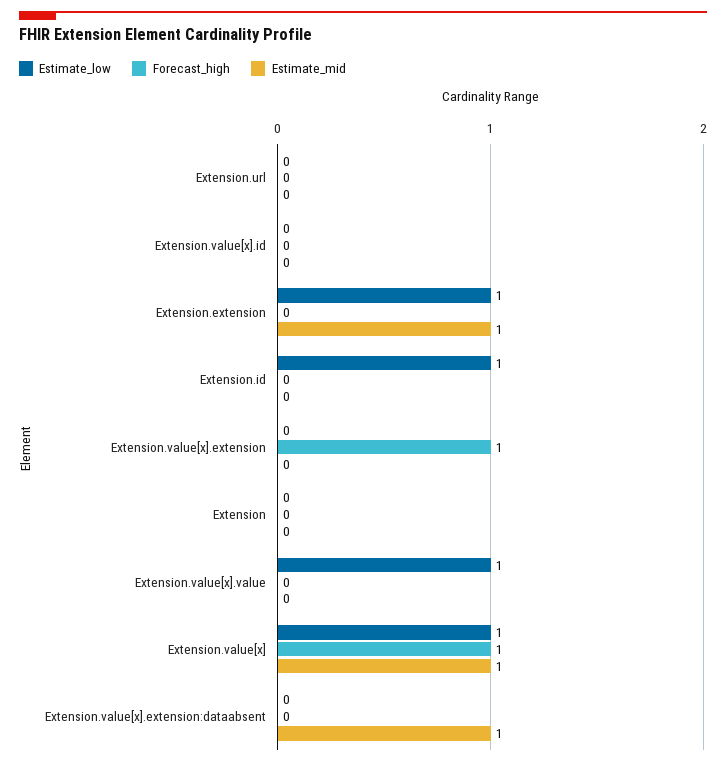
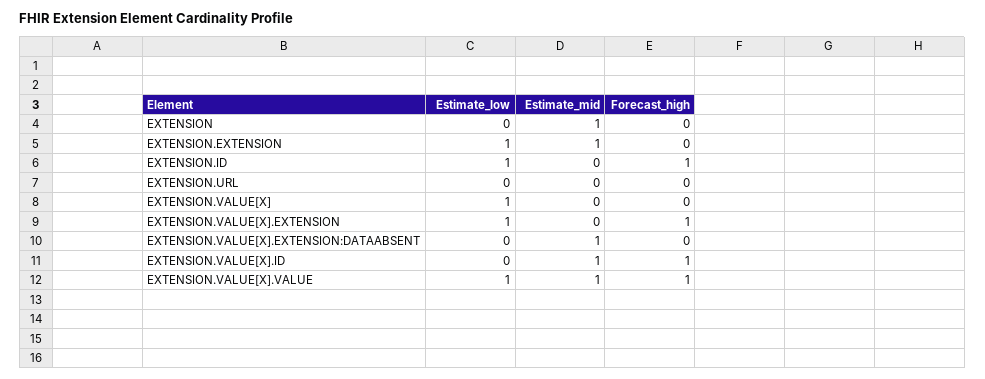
Forecast_high, Extension.value[x].id: 0 -> 1
Estimate_mid, Extension.value[x].id: 0 -> 1
Forecast_high, Extension.id: 0 -> 1
Estimate_low, Extension.value[x].extension: 0 -> 1
Estimate_mid, Extension: 0 -> 1
Forecast_high, Extension.value[x].value: 0 -> 1
Estimate_mid, Extension.value[x].value: 0 -> 1
Forecast_high, Extension.value[x]: 1 -> 0
Estimate_mid, Extension.value[x]: 1 -> 0

